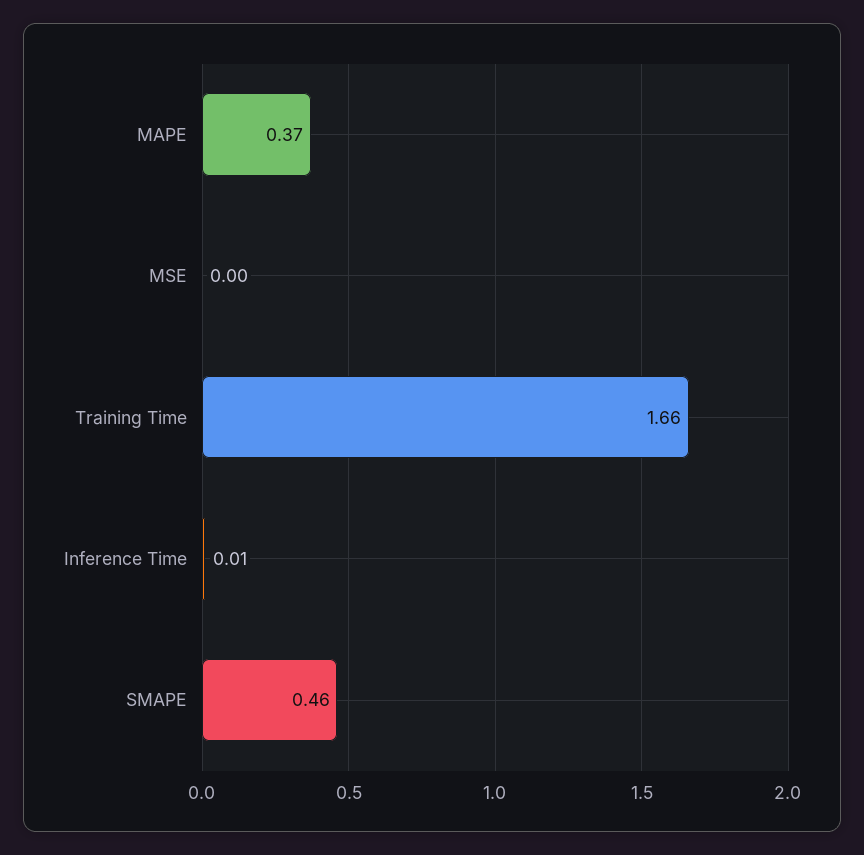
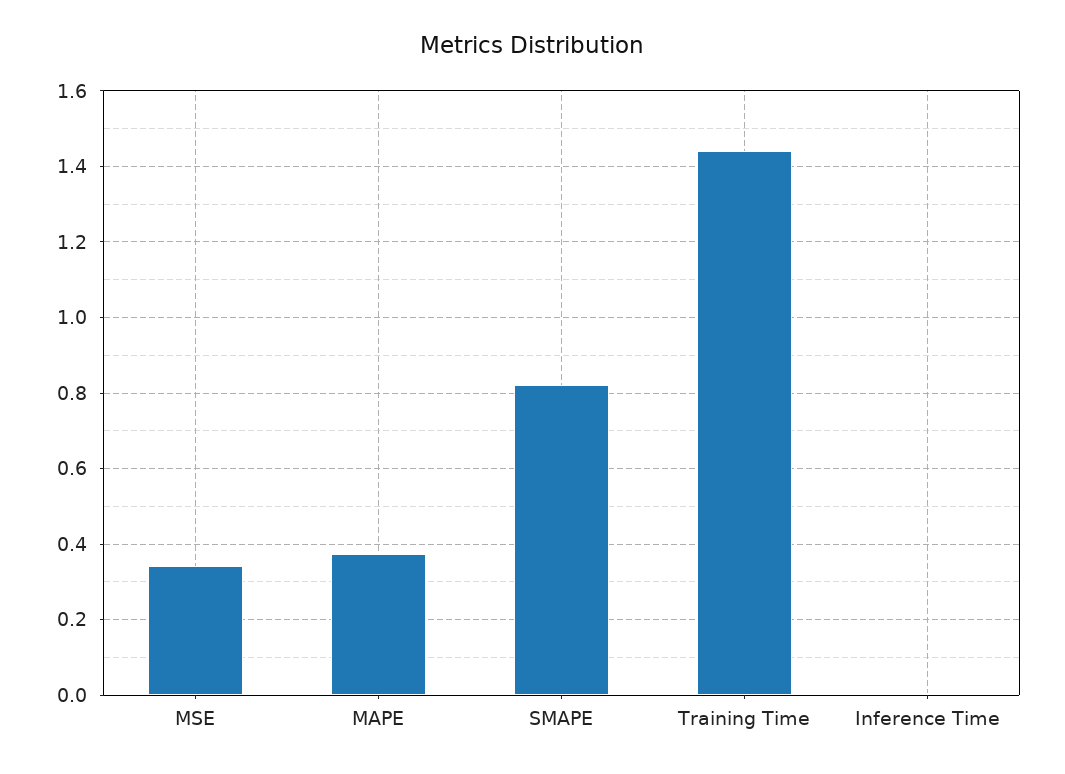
MSE: 0 -> 0.34
Training Time: 1.66 -> 1.44
SMAPE: 0.46 -> 0.82

